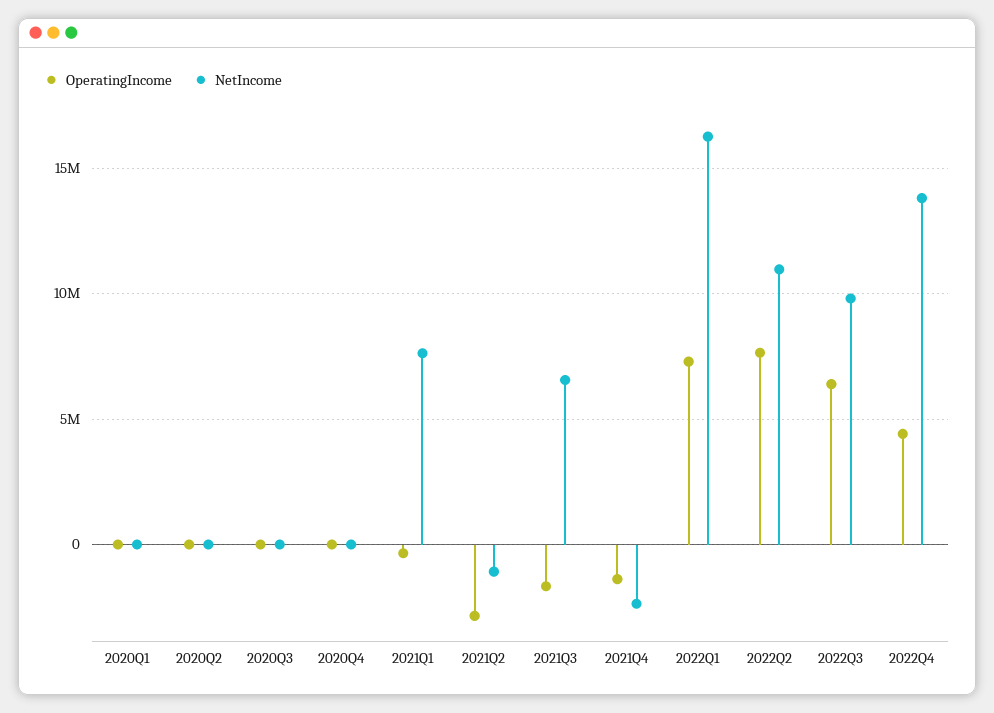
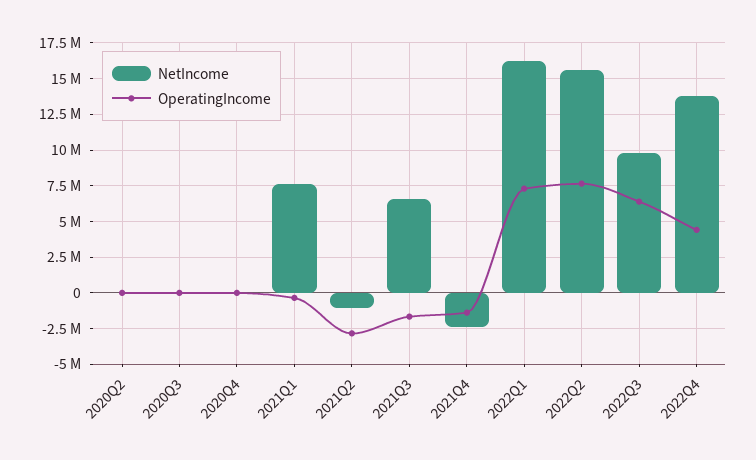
OperatingIncome, 2020Q1: 0 -> none
NetIncome, 2020Q1: 0 -> none
NetIncome, 2022Q2: 11000000 -> 15500000

